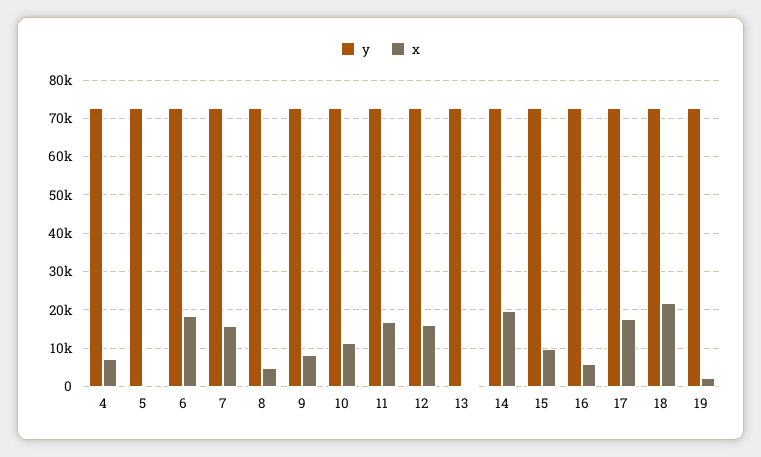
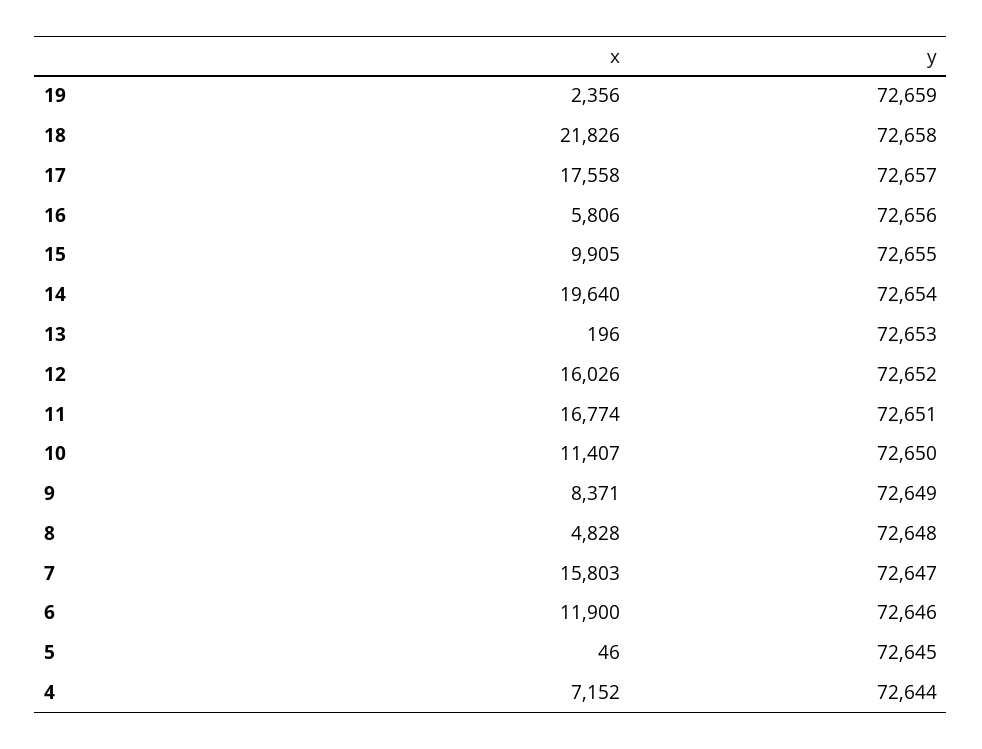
x, 6: 18000 -> 11900

